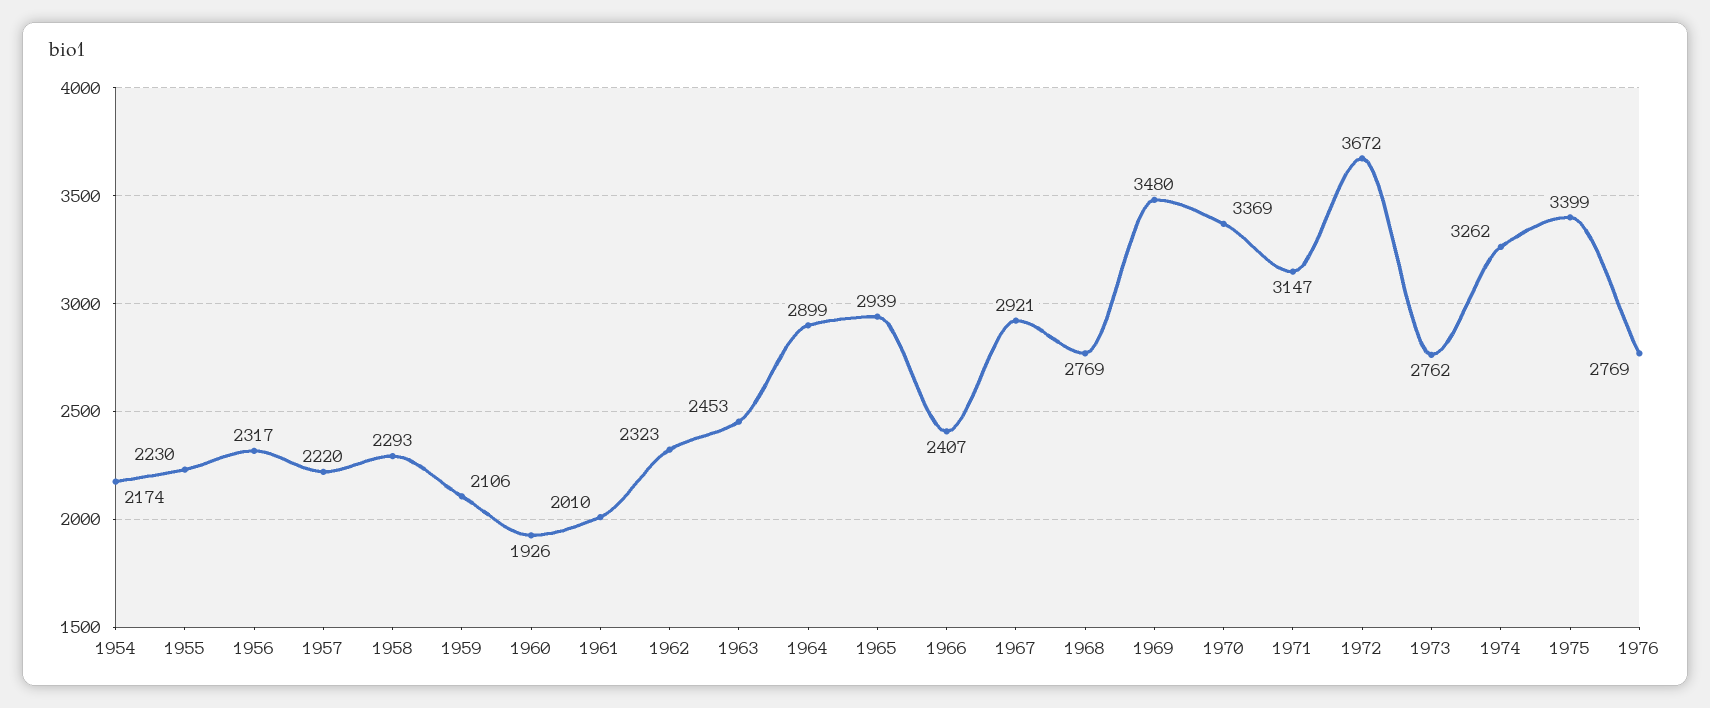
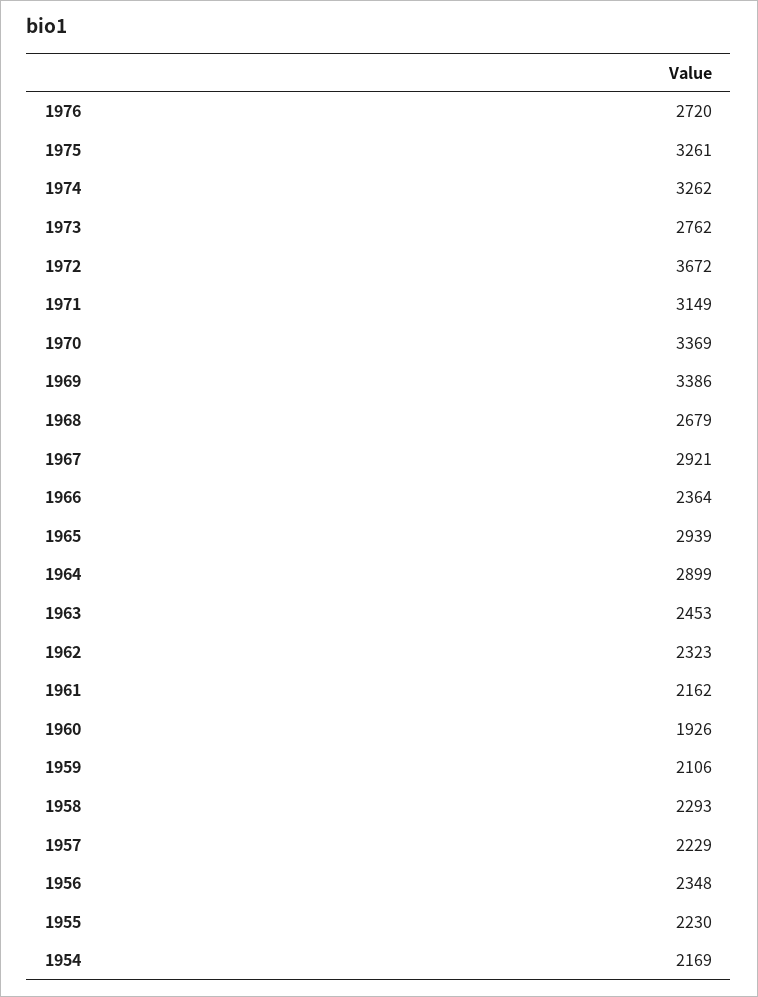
1954: 2174 -> 2169
1956: 2317 -> 2348
1957: 2220 -> 2229
1961: 2010 -> 2162
1966: 2407 -> 2364
1968: 2769 -> 2679
1969: 3480 -> 3386
1971: 3147 -> 3149
1975: 3399 -> 3261
1976: 2769 -> 2720

